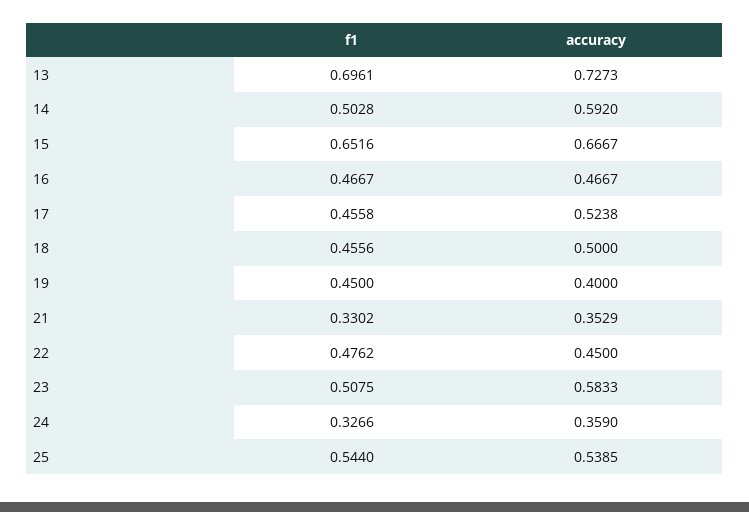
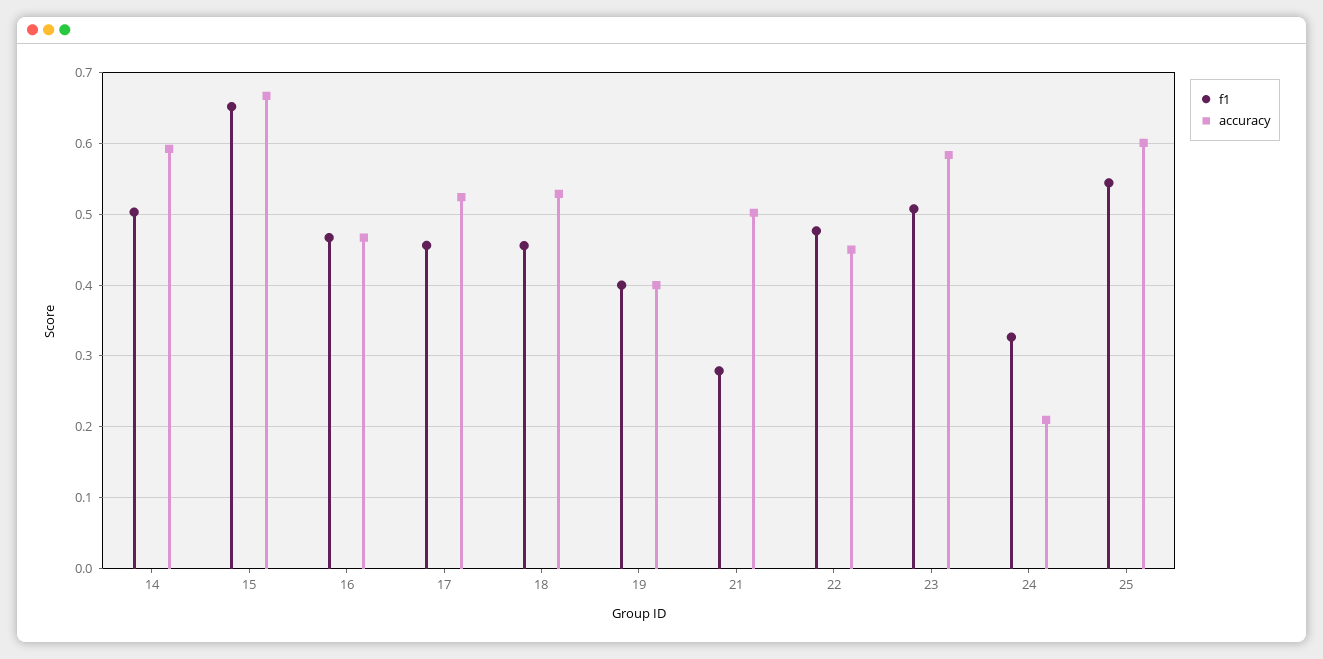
f1, 13: 0.6961 -> none
accuracy, 13: 0.7273 -> none
accuracy, 18: 0.5 -> 0.53
f1, 19: 0.45 -> 0.4
f1, 21: 0.3302 -> 0.28
accuracy, 21: 0.3529 -> 0.5
accuracy, 24: 0.359 -> 0.21
accuracy, 25: 0.5385 -> 0.6

